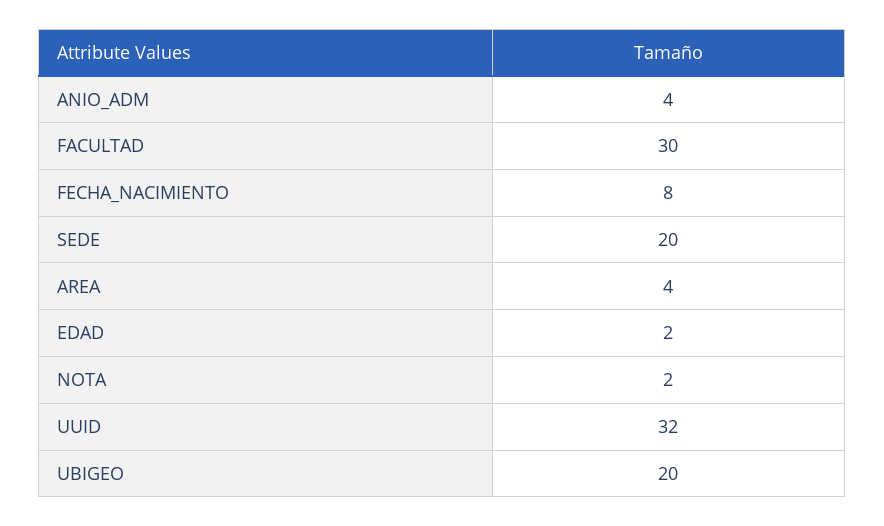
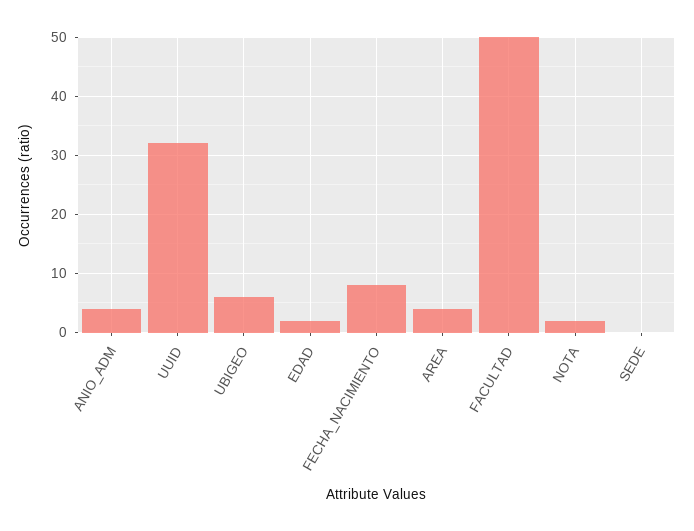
FACULTAD: 30 -> 50
SEDE: 20 -> 0
UBIGEO: 20 -> 5

